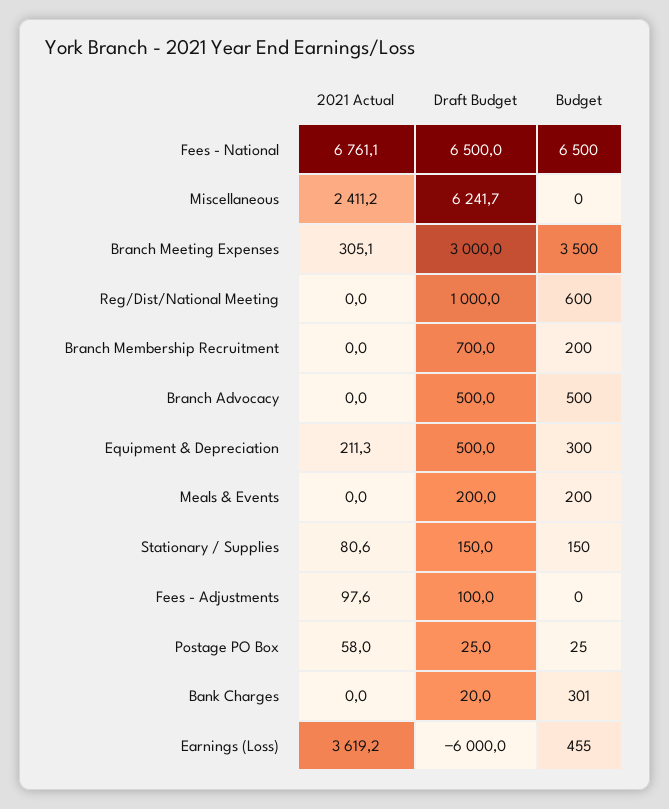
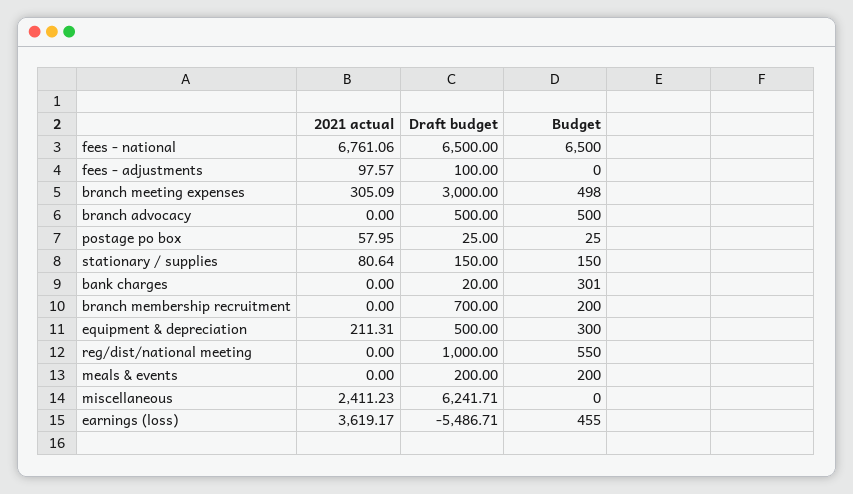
Budget, Branch Meeting Expenses: 3500 -> 498
Budget, Reg/Dist/National Meeting: 600 -> 550
Draft Budget, Earnings (Loss): -6000 -> -5486.71

